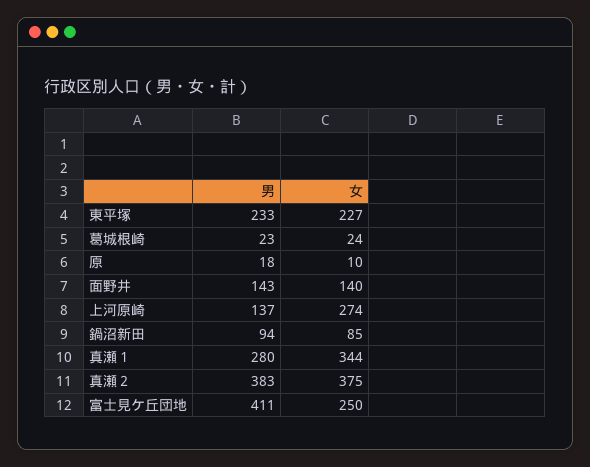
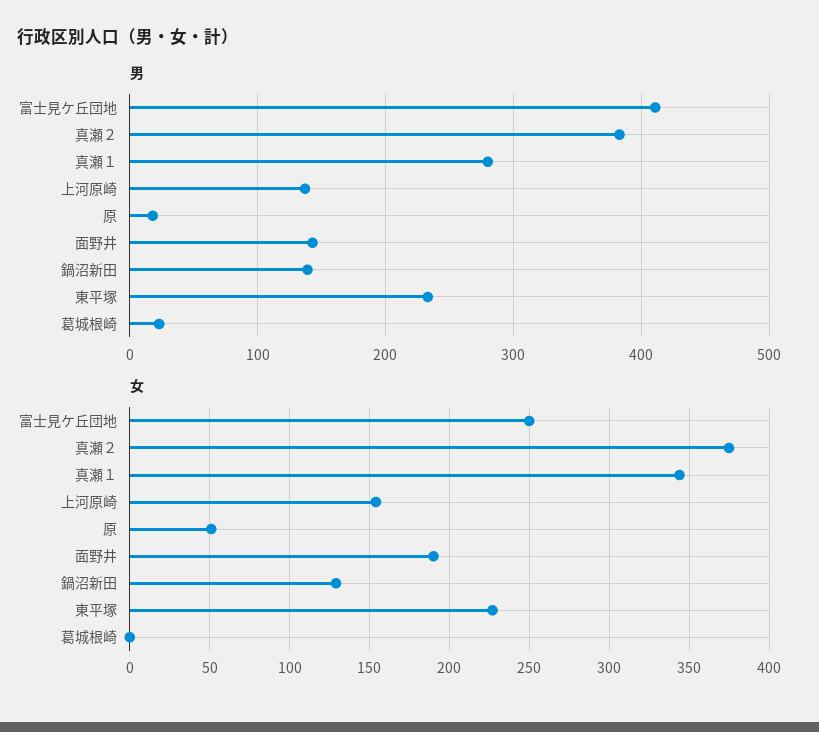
女, 葛城根崎: 24 -> 0
女, 原: 10 -> 50
女, 面野井: 140 -> 190
女, 上河原崎: 274 -> 155
男, 鍋沼新田: 94 -> 140
女, 鍋沼新田: 85 -> 130

